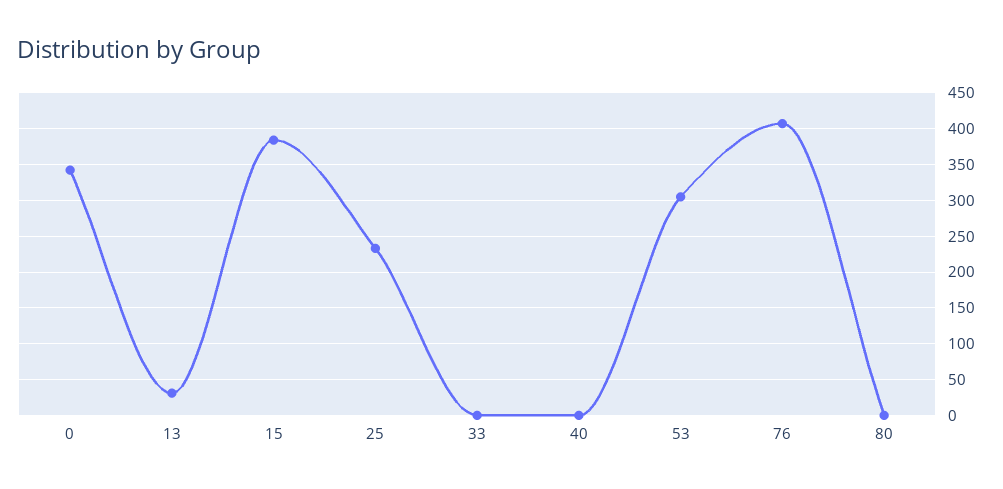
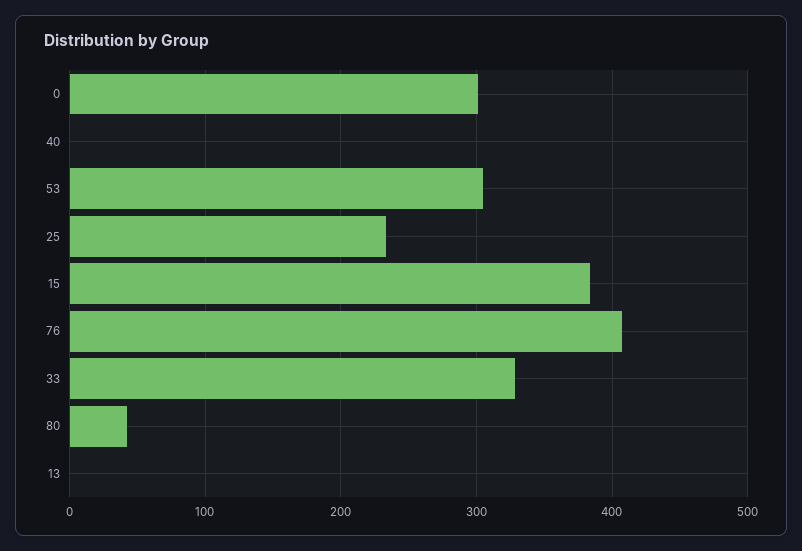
0: 340 -> 300
13: 30 -> 0
33: 0 -> 330
80: 0 -> 40

